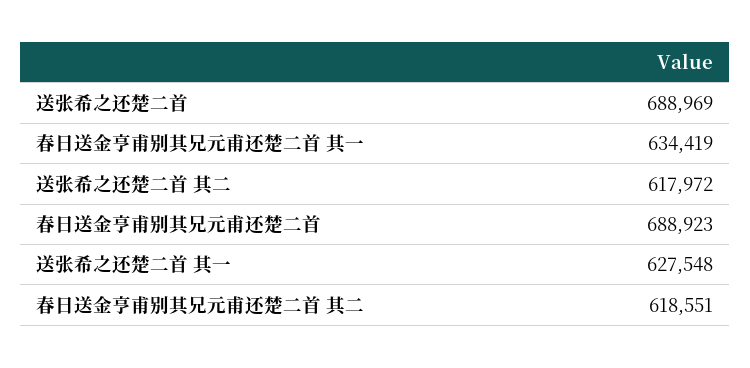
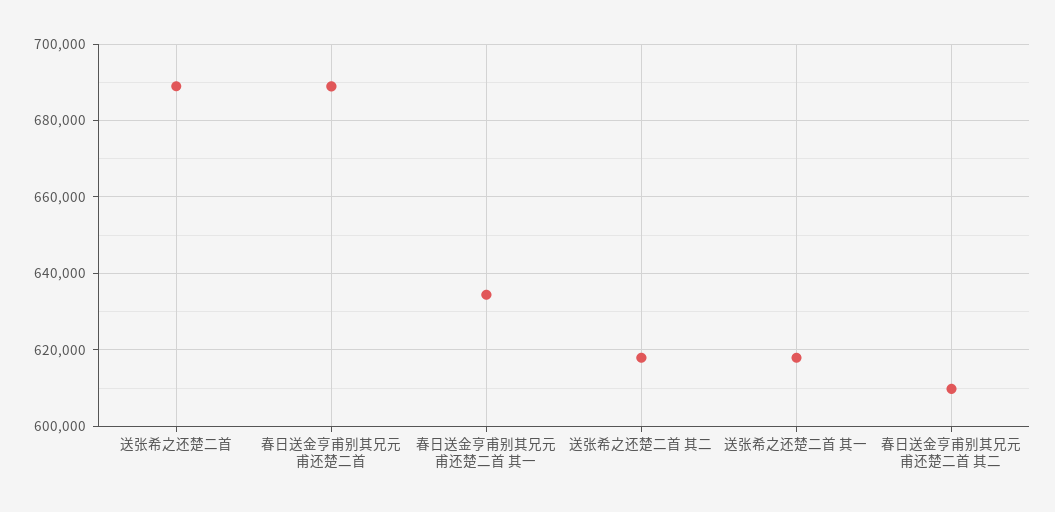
送张希之还楚二首 其一: 627548 -> 618000
春日送金亨甫别其兄元甫还楚二首 其二: 618551 -> 610000

